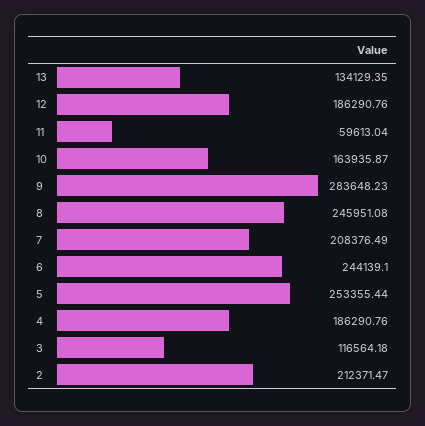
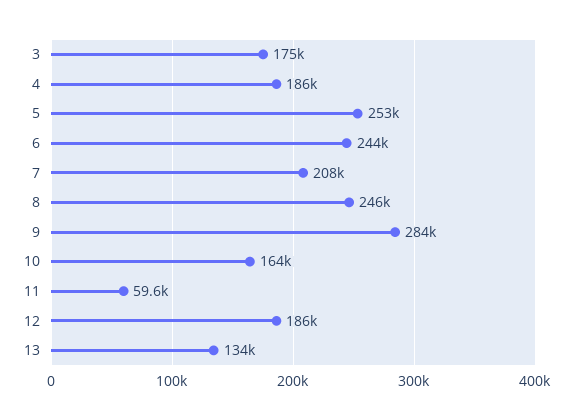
3: 116564.18 -> 175000
2: 212371.47 -> none

